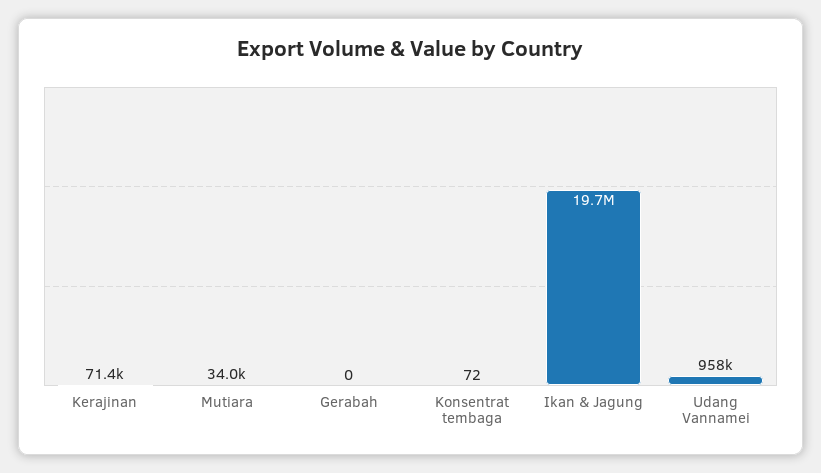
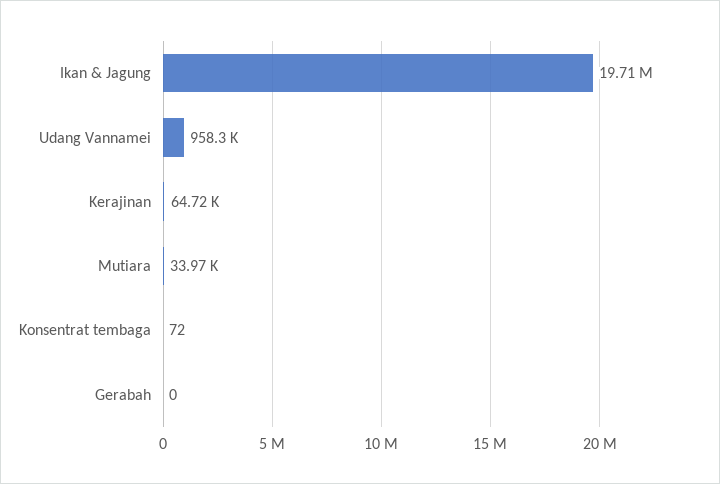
Kerajinan: 71400 -> 64720

